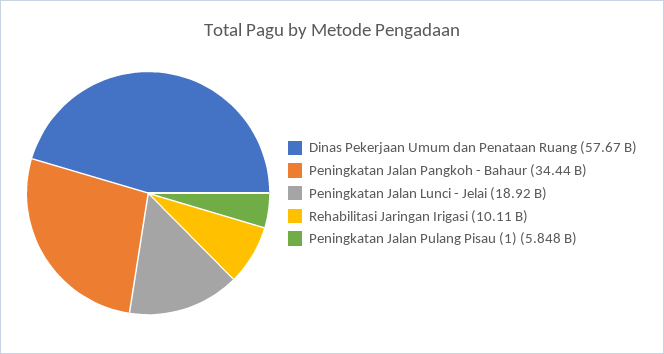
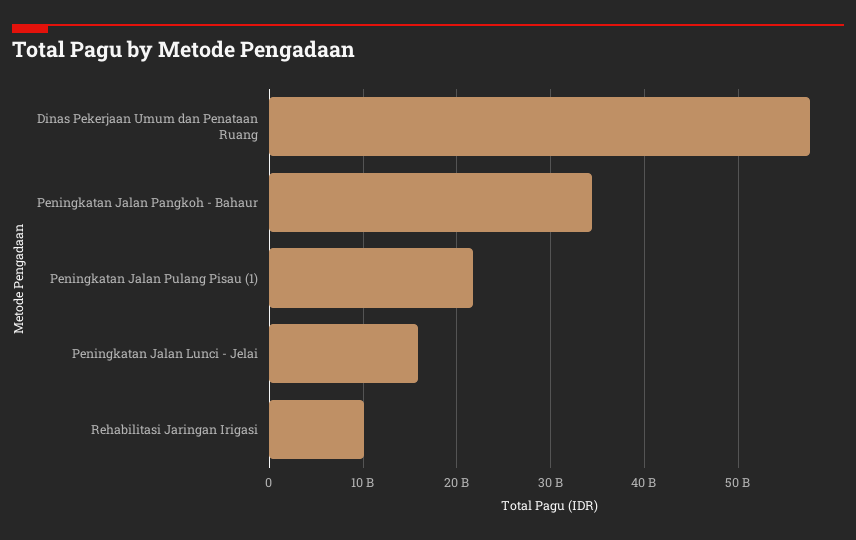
Peningkatan Jalan Lunci - Jelai: 18920000000 -> 16000000000
Peningkatan Jalan Pulang Pisau (1): 5848000000 -> 22000000000

